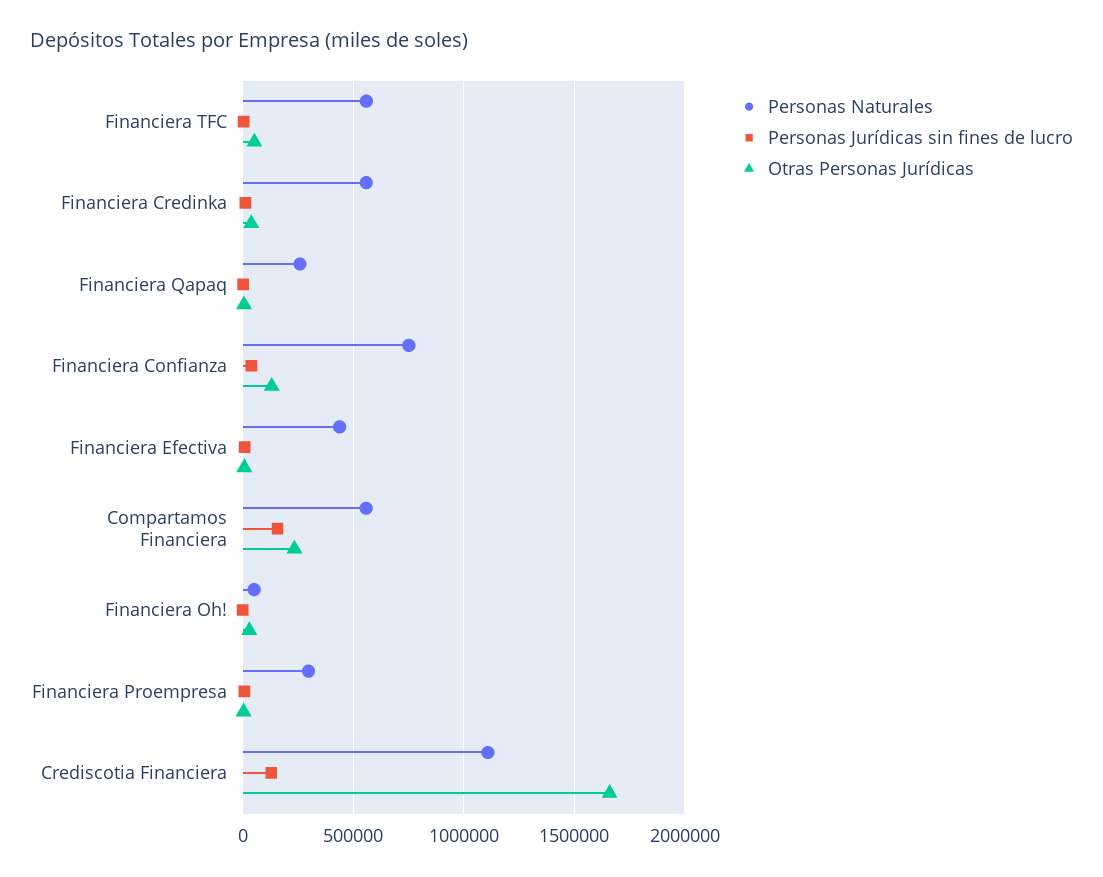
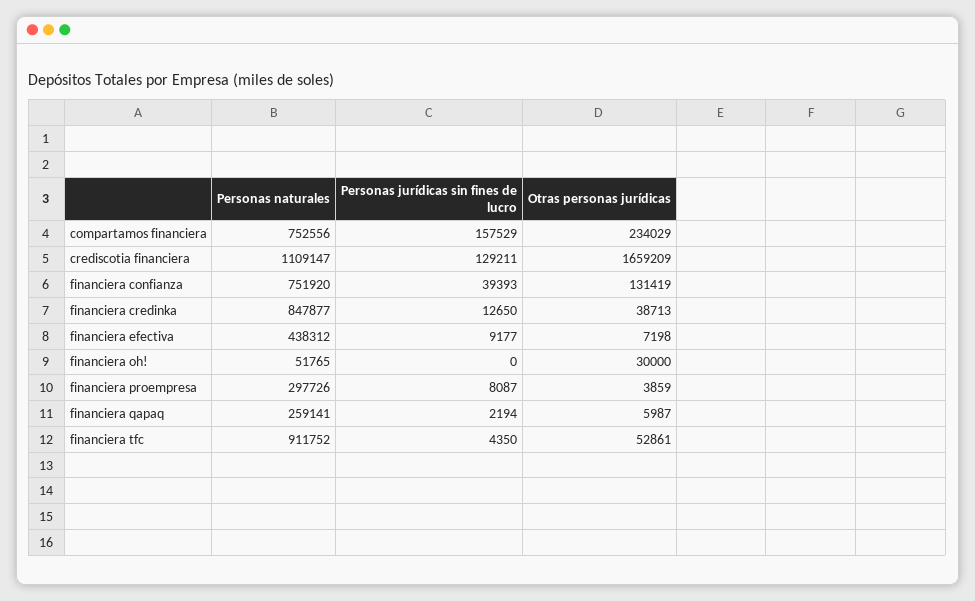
Personas Naturales, Financiera TFC: 550000 -> 911752
Personas Naturales, Financiera Credinka: 550000 -> 847877
Personas Naturales, Compartamos Financiera: 550000 -> 752556

